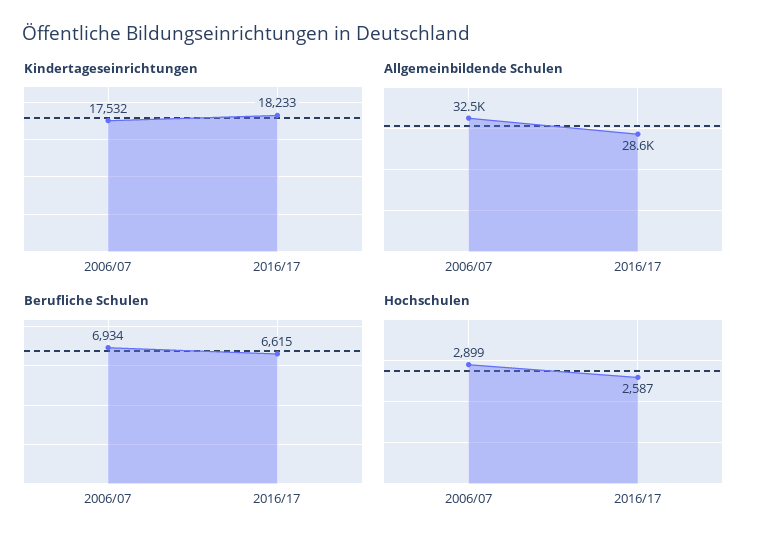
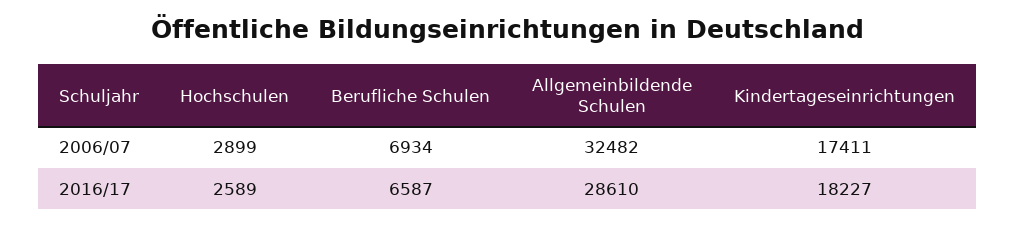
Kindertageseinrichtungen, 2006/07: 17532 -> 17411
Kindertageseinrichtungen, 2016/17: 18233 -> 18227
Berufliche Schulen, 2016/17: 6615 -> 6587
Hochschulen, 2016/17: 2587 -> 2589

